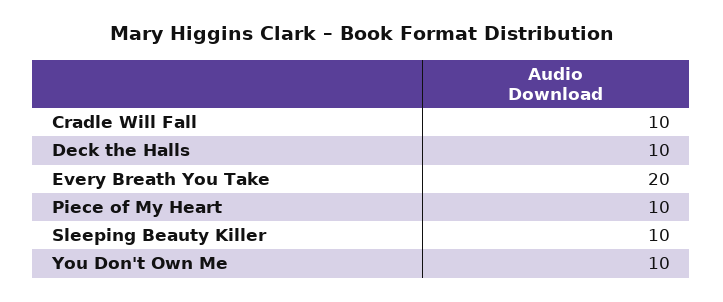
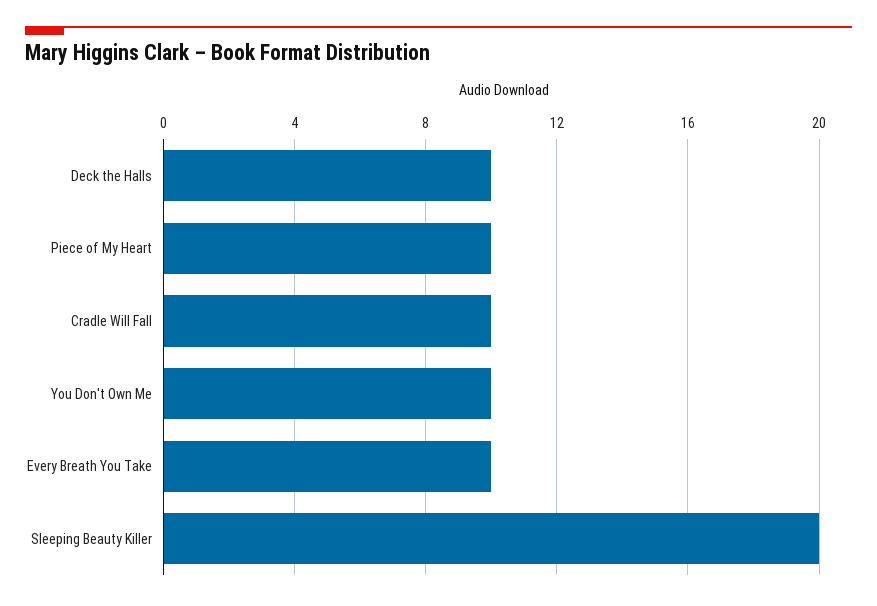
Every Breath You Take: 20 -> 10
Sleeping Beauty Killer: 10 -> 20

